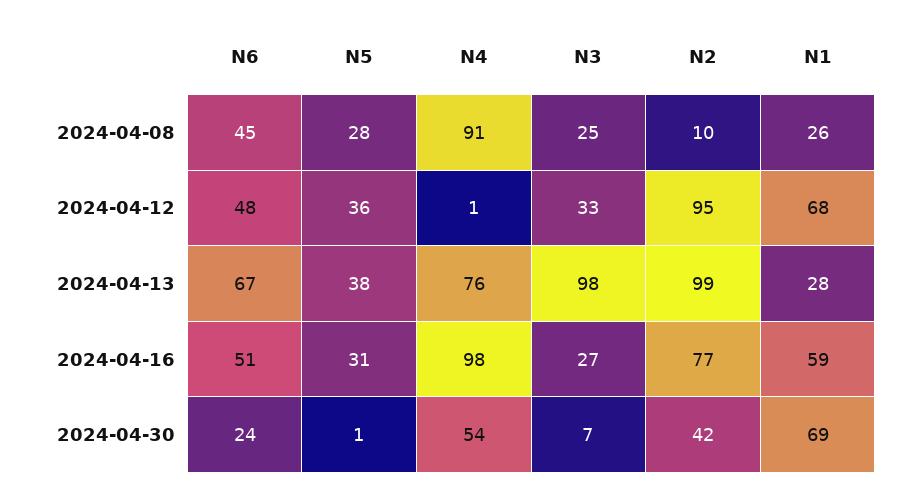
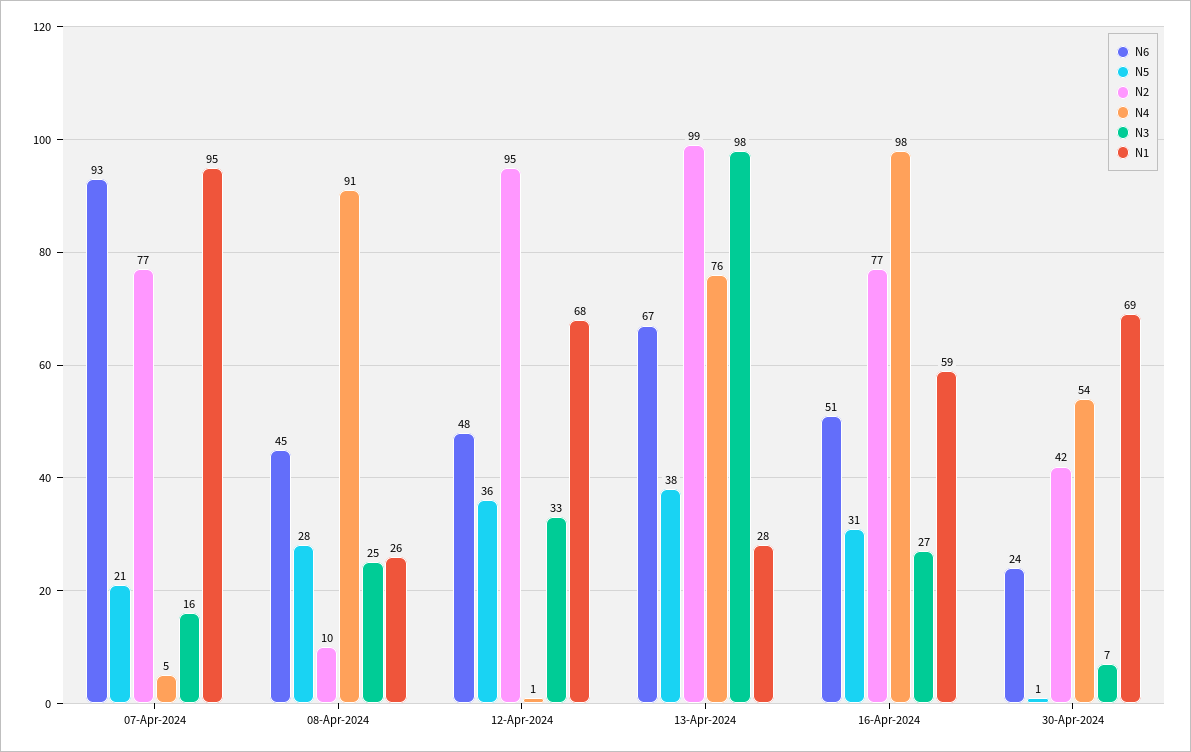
N6, 07-Apr-2024: none -> 93
N5, 07-Apr-2024: none -> 21
N2, 07-Apr-2024: none -> 77
N4, 07-Apr-2024: none -> 5
N3, 07-Apr-2024: none -> 16
N1, 07-Apr-2024: none -> 95

